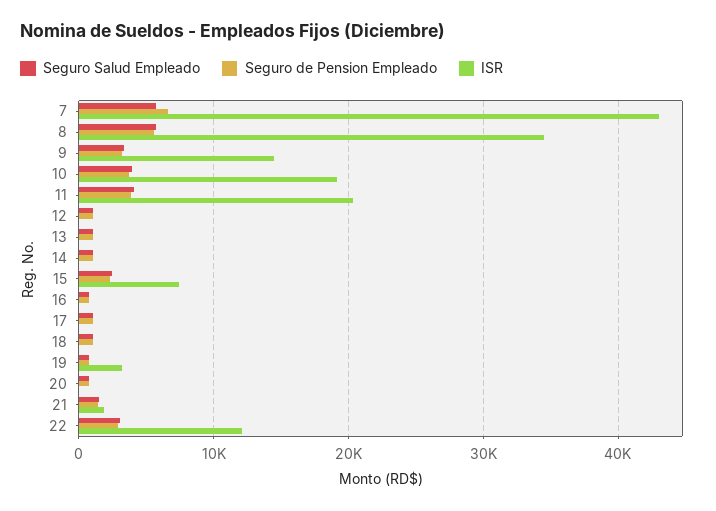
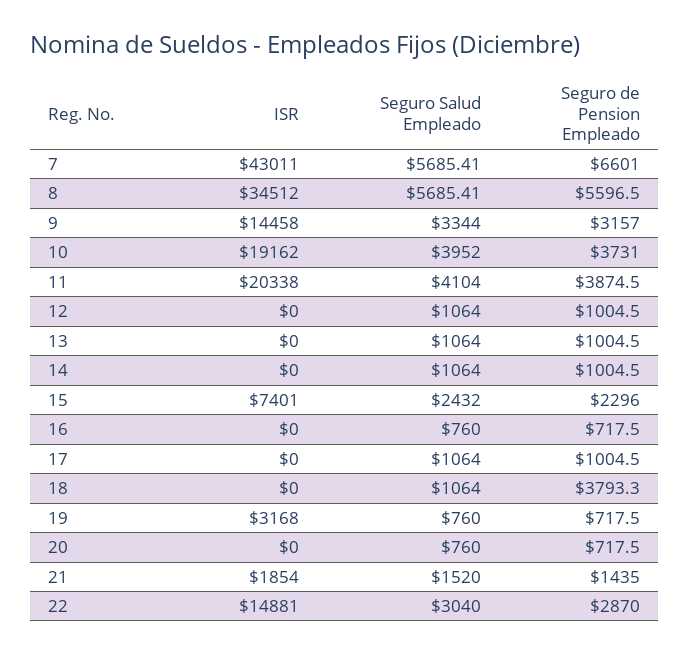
Seguro de Pension Empleado, 18: 1000 -> 3793.3
ISR, 22: 12000 -> 14881

